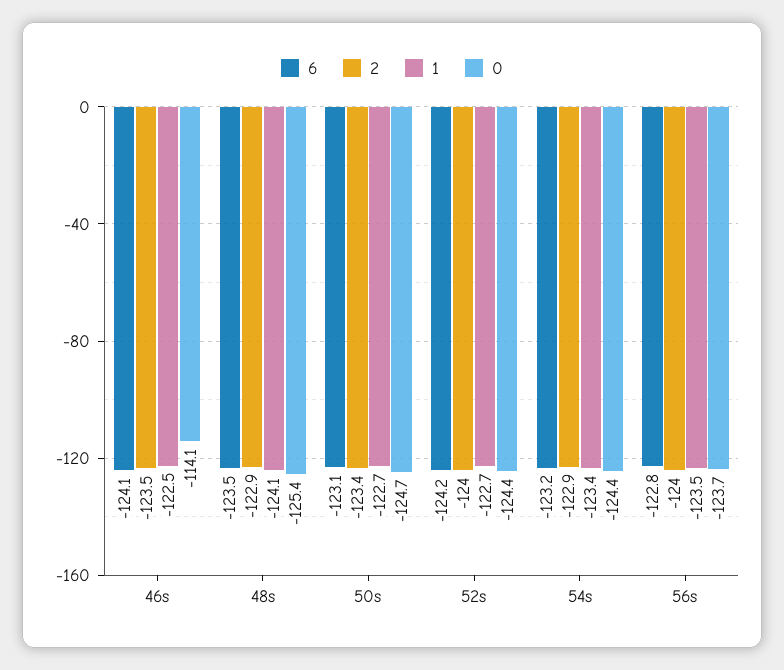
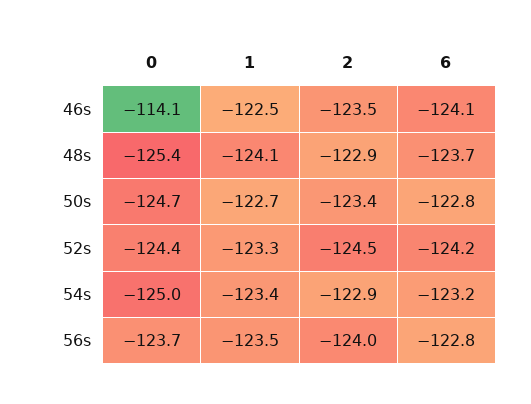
6, 48s: -123.5 -> -123.7
6, 50s: -123.1 -> -122.8
2, 52s: -124 -> -124.5
1, 52s: -122.7 -> -123.3
0, 54s: -124.4 -> -125

